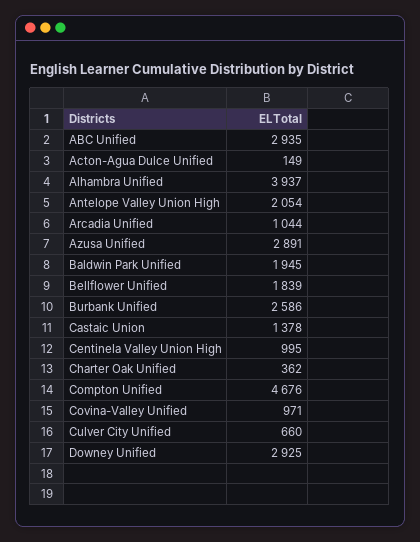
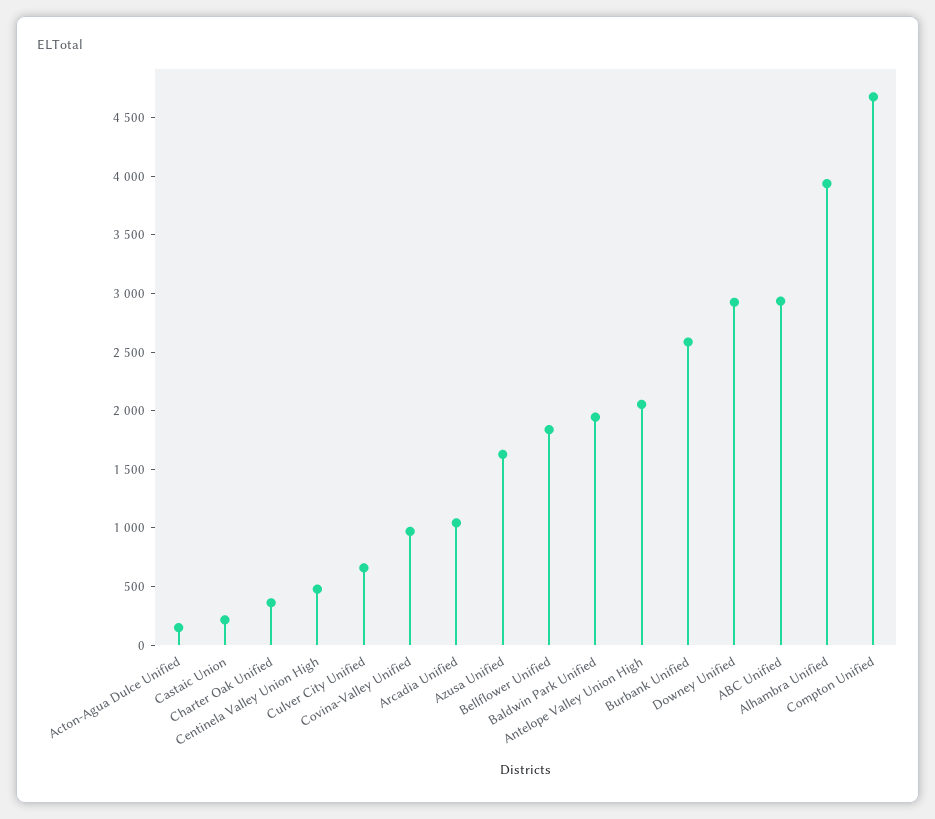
Azusa Unified: 2891 -> 1600
Castaic Union: 1378 -> 200
Centinela Valley Union High: 995 -> 500

